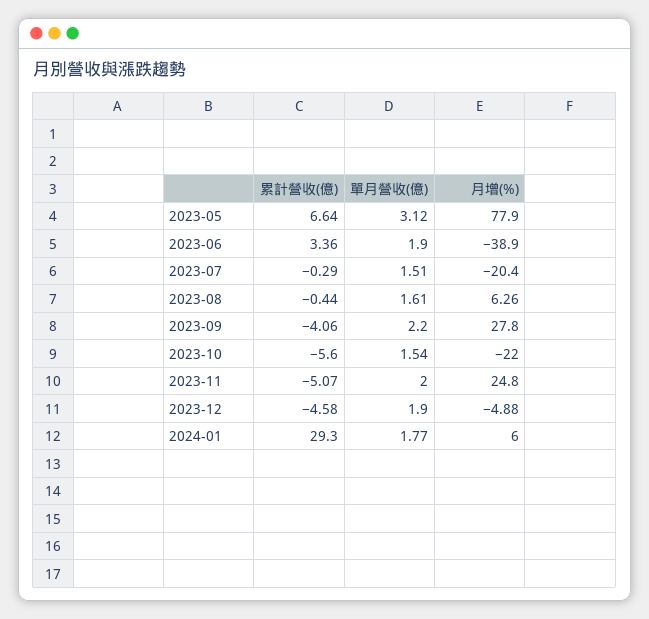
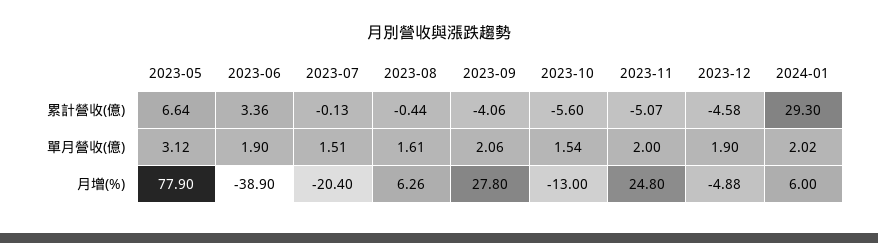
累計營收(億), 2023-07: -0.29 -> -0.13
單月營收(億), 2023-09: 2.2 -> 2.06
月增(%), 2023-10: -22 -> -13
單月營收(億), 2024-01: 1.77 -> 2.02

